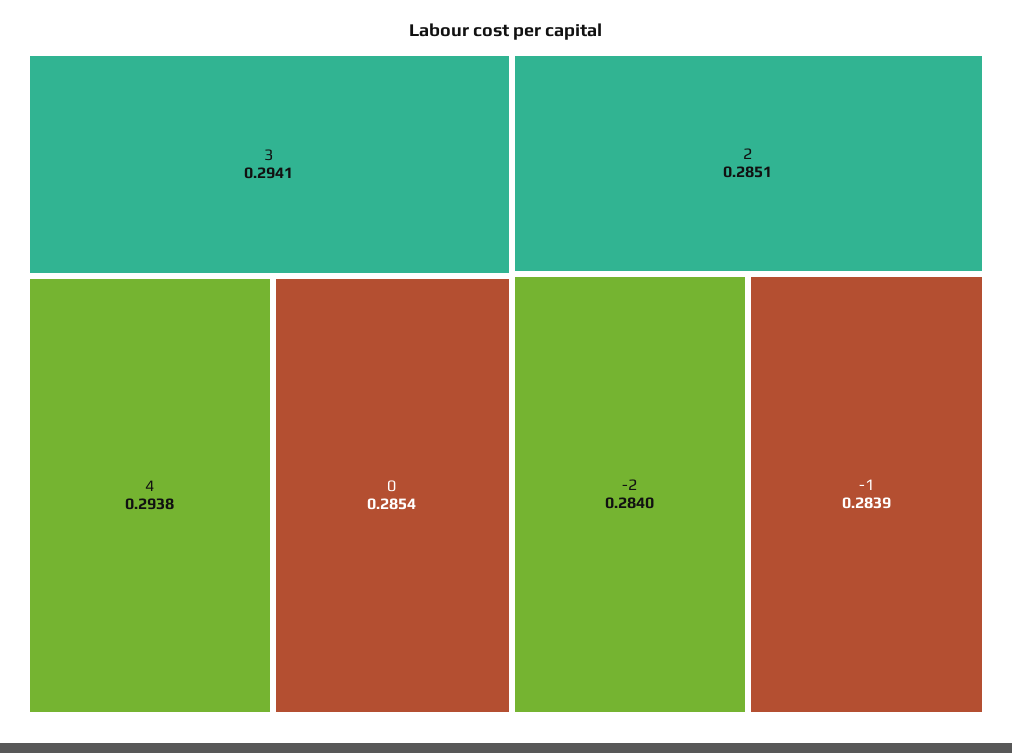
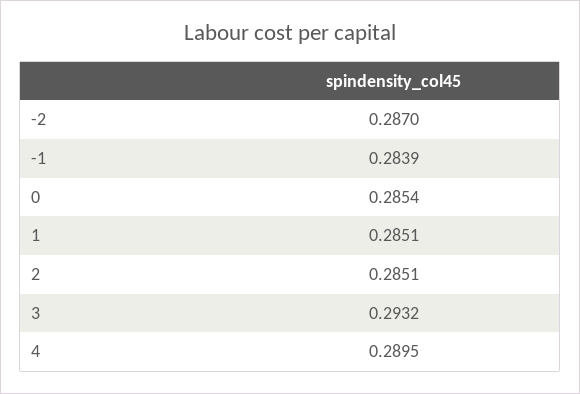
3: 0.2941 -> 0.2932
4: 0.2938 -> 0.2895
-2: 0.284 -> 0.287
1: none -> 0.2851

